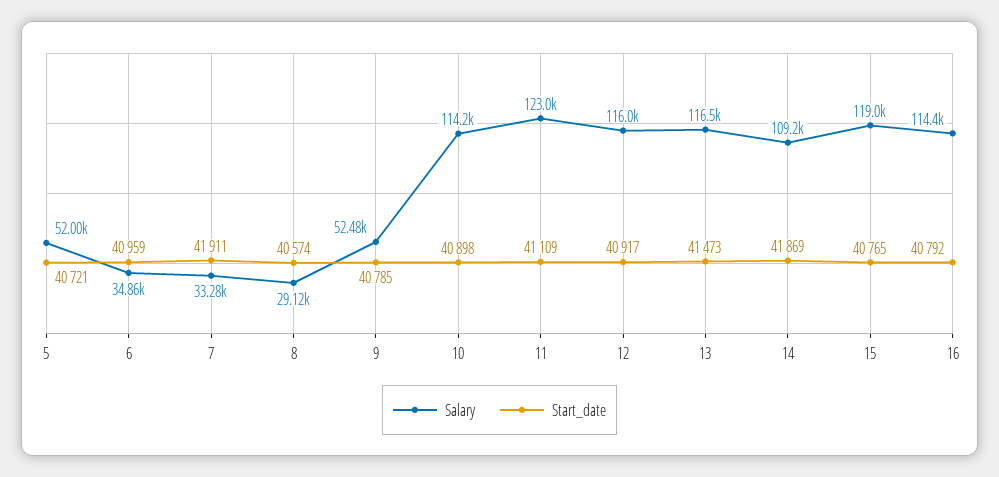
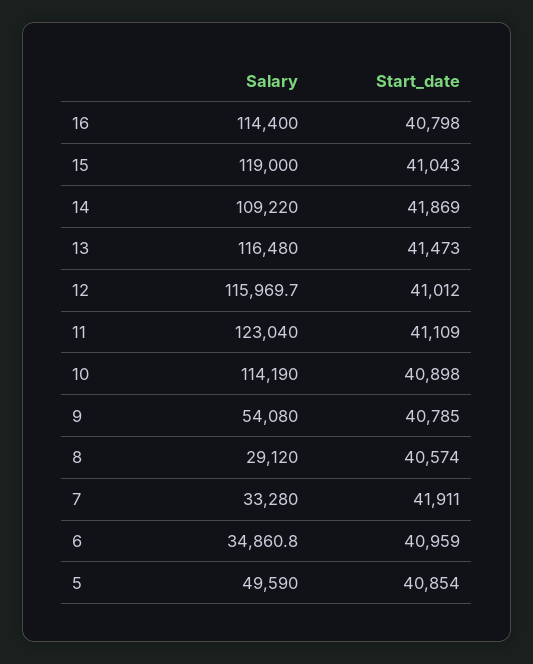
Salary, 5: 52000 -> 49590
Start_date, 5: 40721 -> 40854
Salary, 9: 52480 -> 54080
Start_date, 12: 40917 -> 41012
Start_date, 15: 40765 -> 41043
Start_date, 16: 40792 -> 40798

